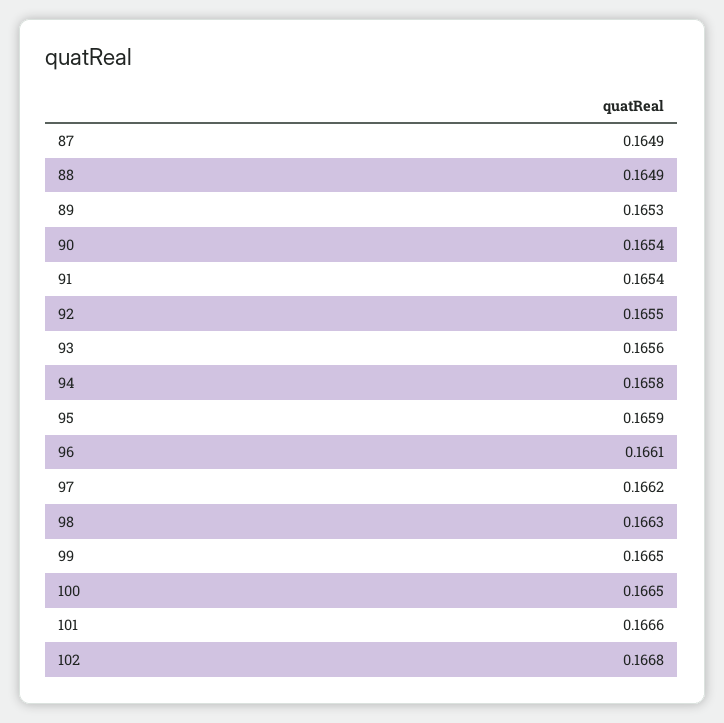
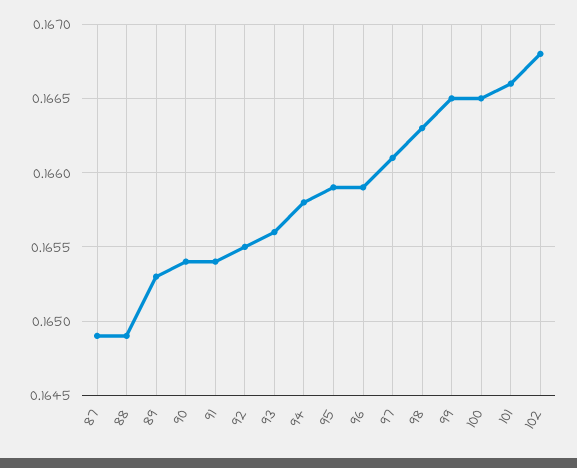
96: 0.1661 -> 0.1659
97: 0.1662 -> 0.1661

